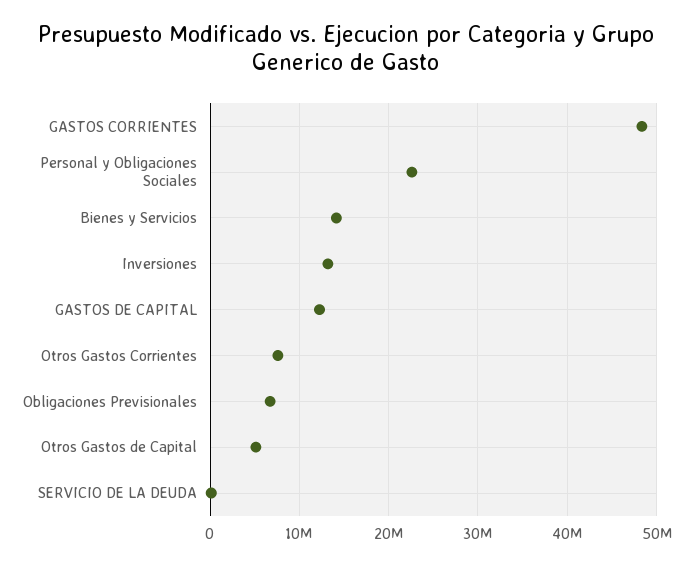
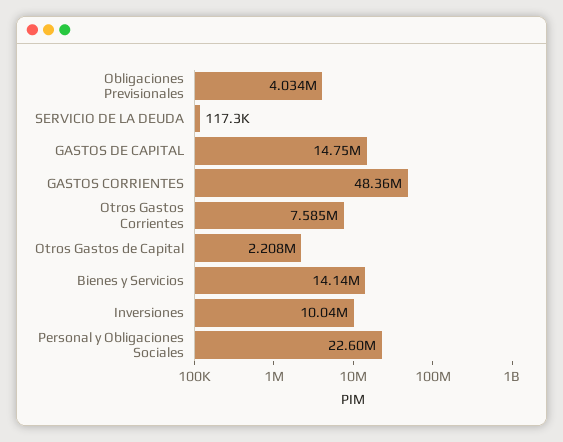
Inversiones: 13000000 -> 10040000
GASTOS DE CAPITAL: 12000000 -> 14750000
Obligaciones Previsionales: 7000000 -> 4034000
Otros Gastos de Capital: 5000000 -> 2208000

